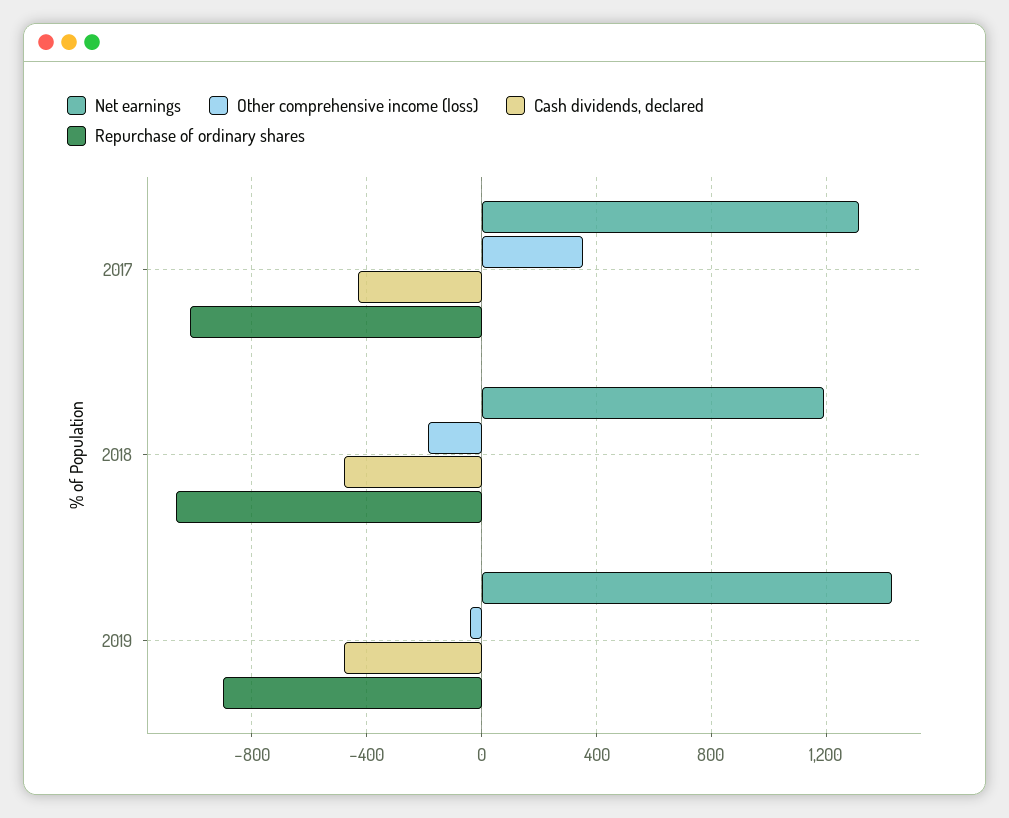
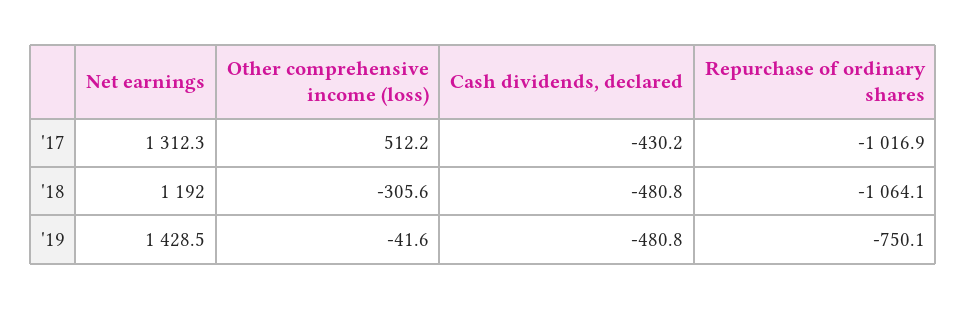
Other comprehensive income (loss), 2017: 350 -> 512.2
Other comprehensive income (loss), 2018: -200 -> -305.6
Repurchase of ordinary shares, 2019: -900 -> -750.1

